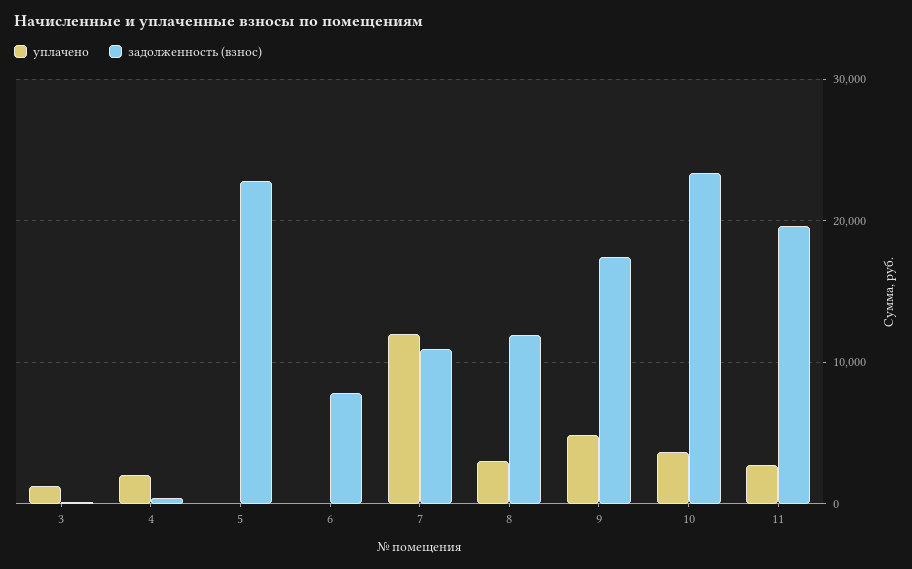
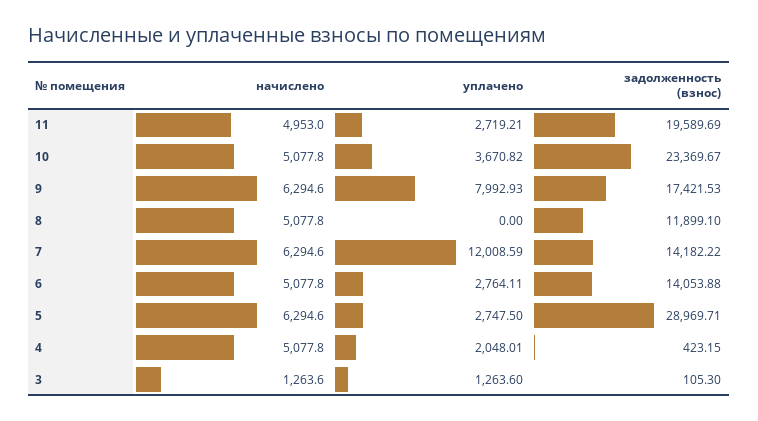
уплачено, 5: 0 -> 2747.5
задолженность (взнос), 5: 23000 -> 28969.71
уплачено, 6: 0 -> 2764.11
задолженность (взнос), 6: 8000 -> 14053.88
задолженность (взнос), 7: 11000 -> 14182.22
уплачено, 8: 3000 -> 0
уплачено, 9: 5000 -> 7992.93
начислено, 11: none -> 4953
начислено, 10: none -> 5077.8
начислено, 9: none -> 6294.6
начислено, 8: none -> 5077.8
начислено, 7: none -> 6294.6
начислено, 6: none -> 5077.8
начислено, 5: none -> 6294.6
начислено, 4: none -> 5077.8
начислено, 3: none -> 1263.6

